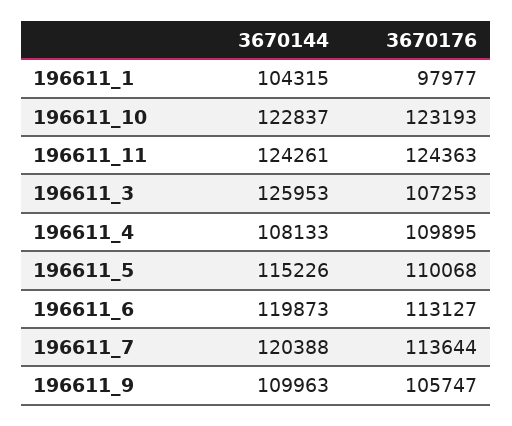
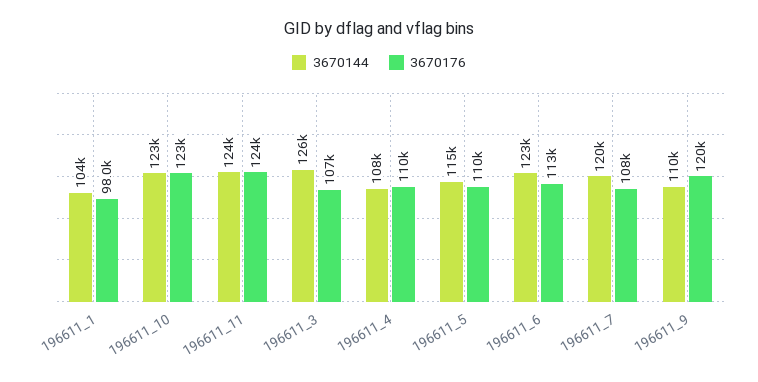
3670144, 196611_6: 119873 -> 123000
3670176, 196611_7: 113644 -> 108000
3670176, 196611_9: 105747 -> 120000

